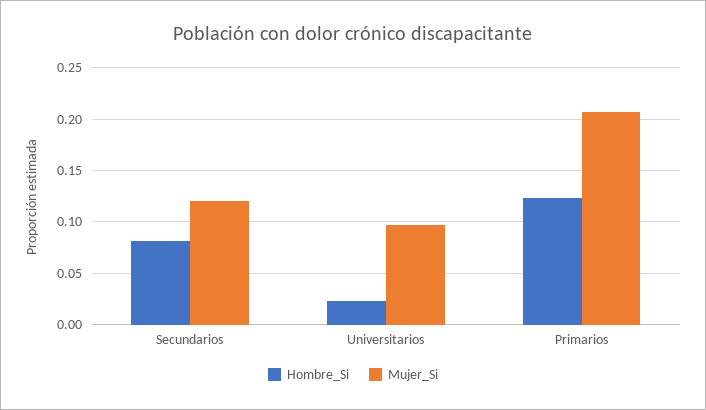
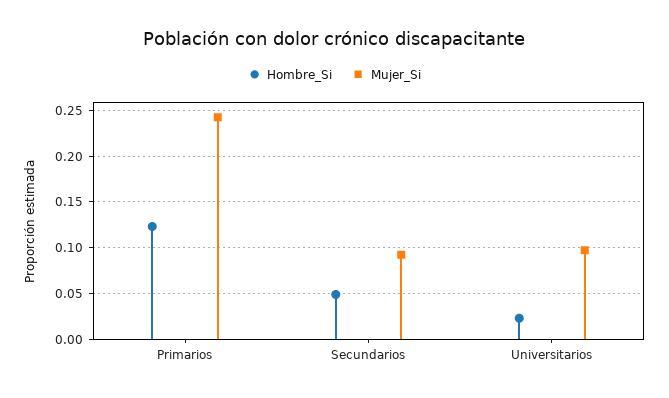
Hombre_Si, Secundarios: 0.08 -> 0.05
Mujer_Si, Secundarios: 0.12 -> 0.09
Mujer_Si, Primarios: 0.21 -> 0.24

